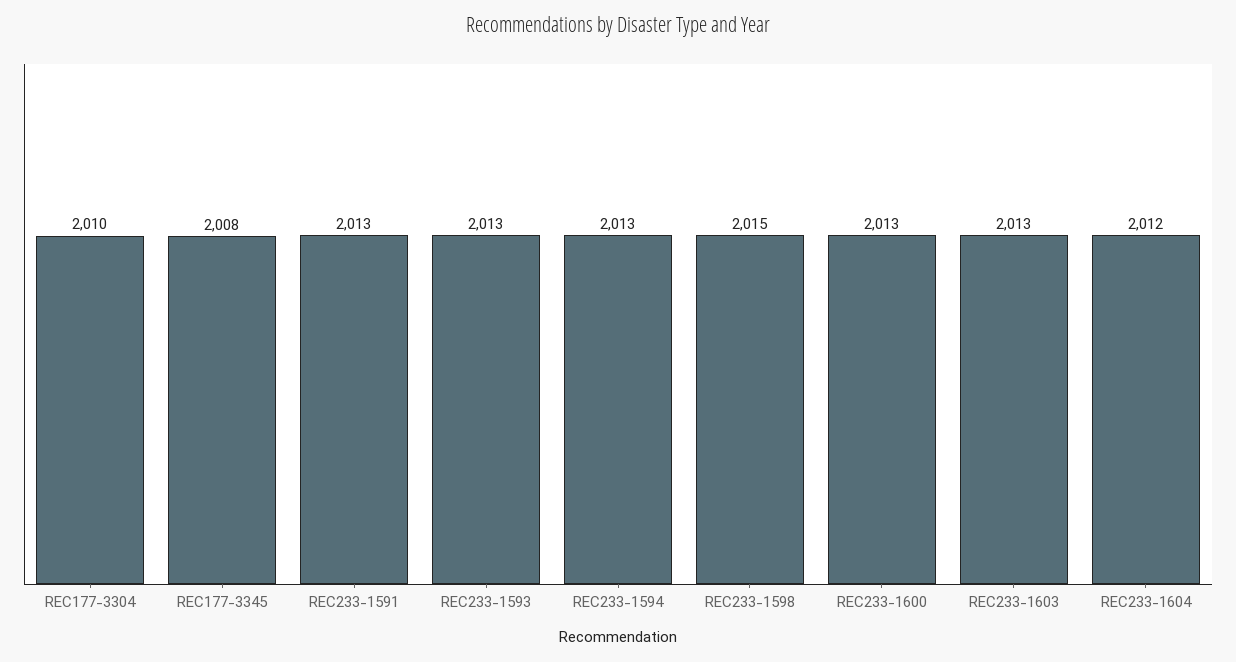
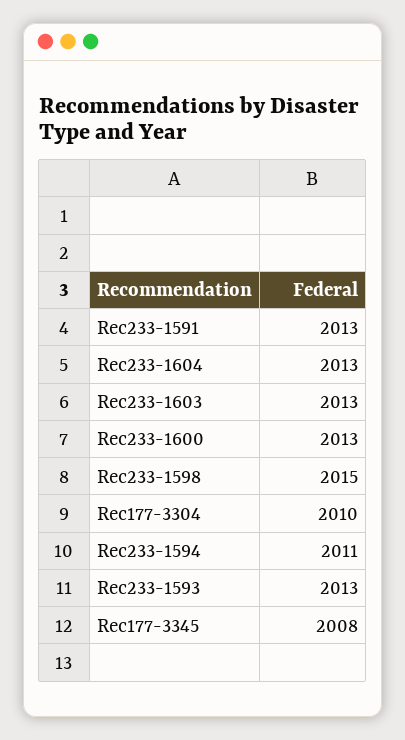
REC233-1594: 2013 -> 2011
REC233-1604: 2012 -> 2013

